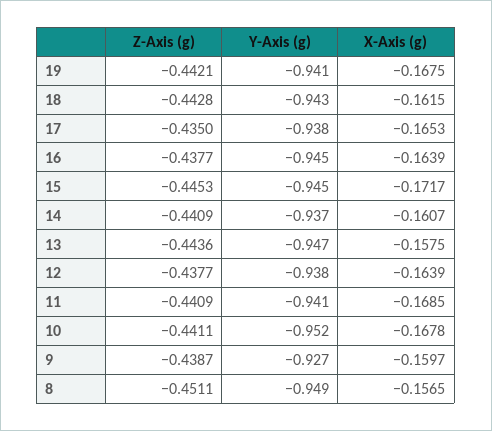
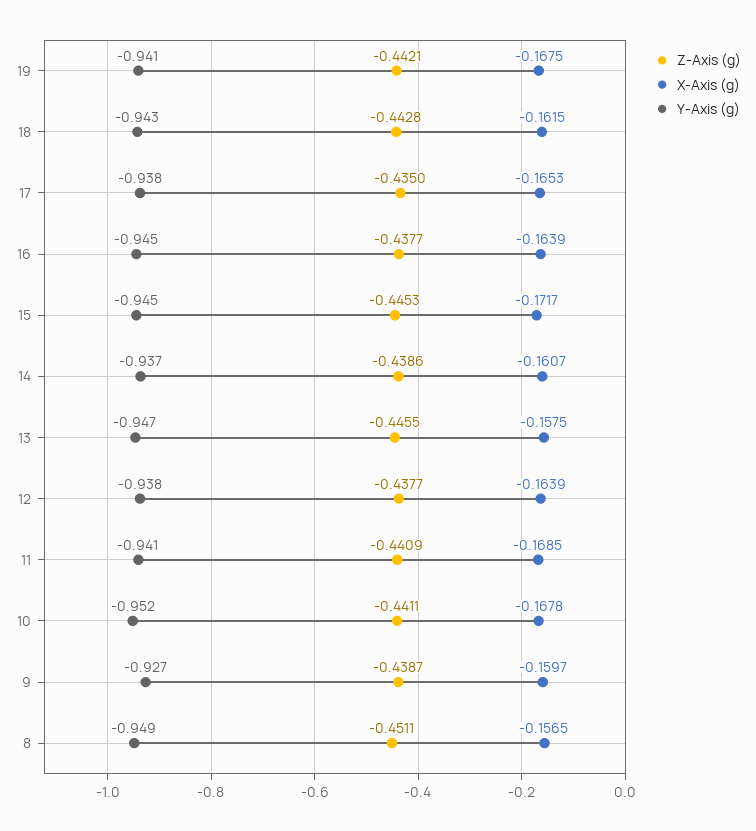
Z-Axis (g), 14: -0.4409 -> -0.4386
Z-Axis (g), 13: -0.4436 -> -0.4455

